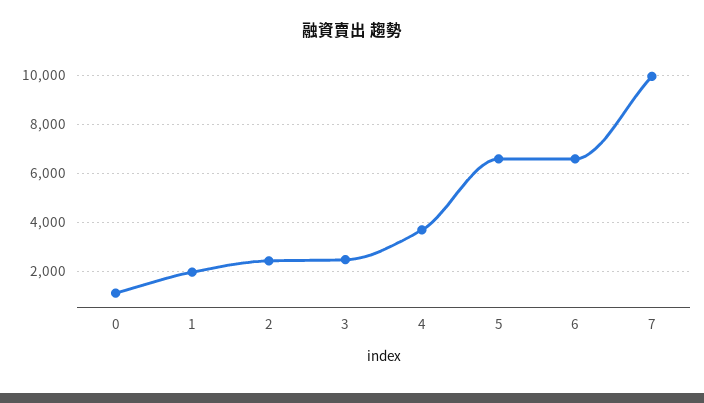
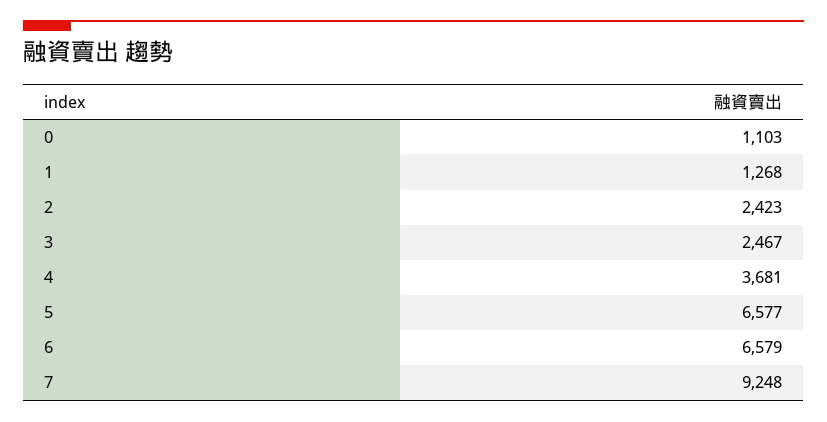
1: 2000 -> 1268
7: 10000 -> 9248

